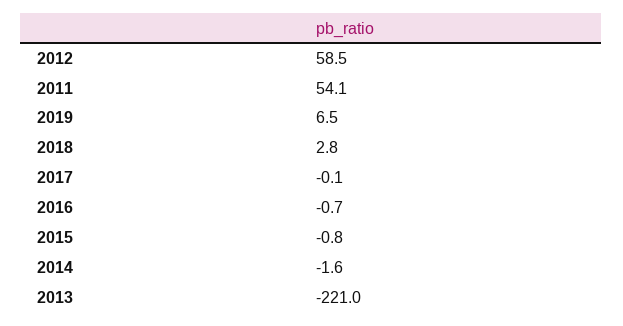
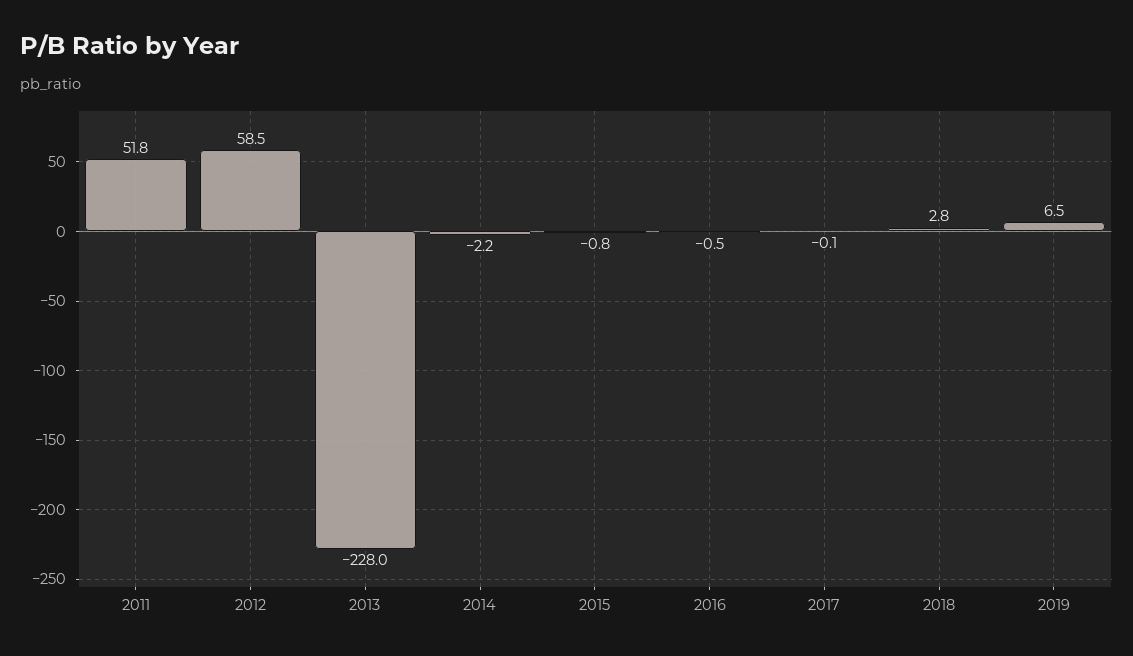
2011: 54.1 -> 51.8
2016: -0.7 -> -0.5
2014: -1.6 -> -2.2
2013: -221 -> -228

